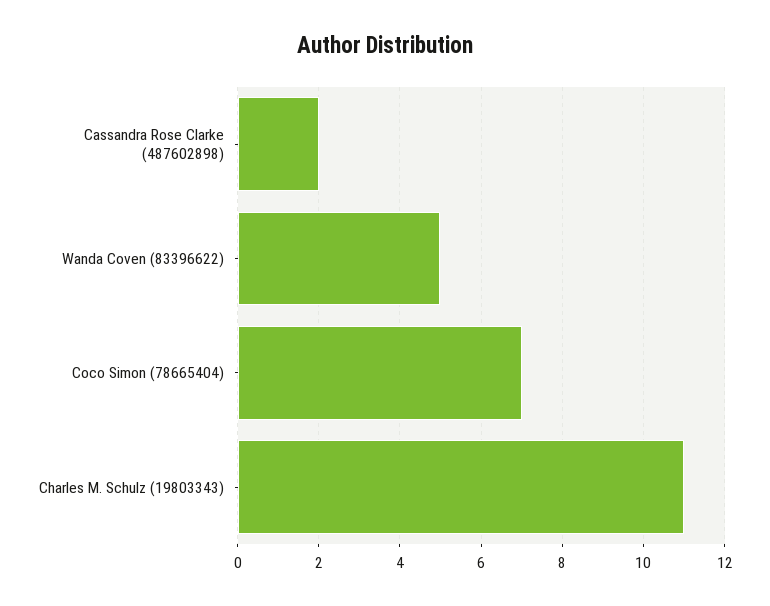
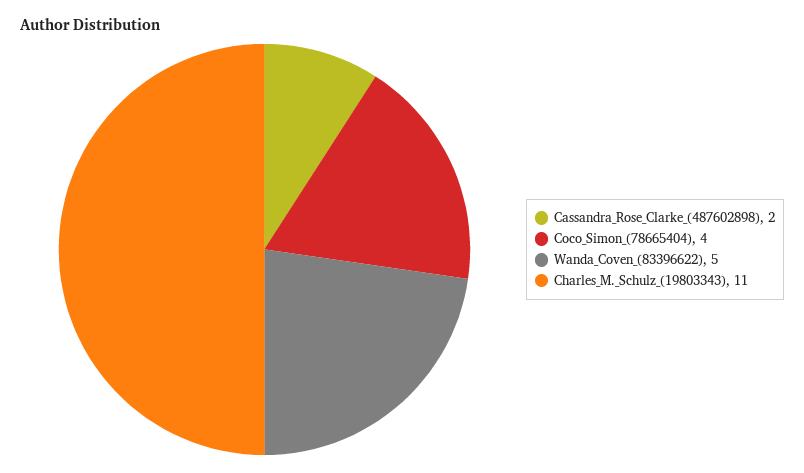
Coco Simon (78665404): 7 -> 4

